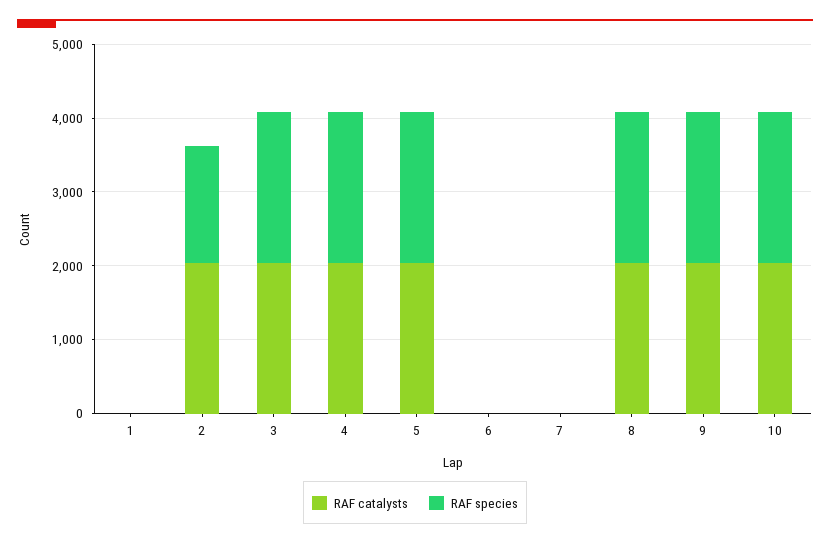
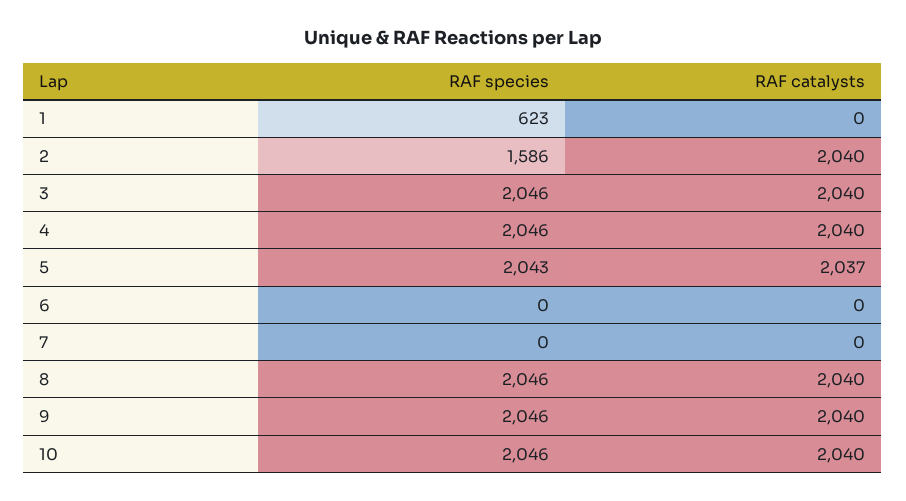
RAF species, 1: 0 -> 623

